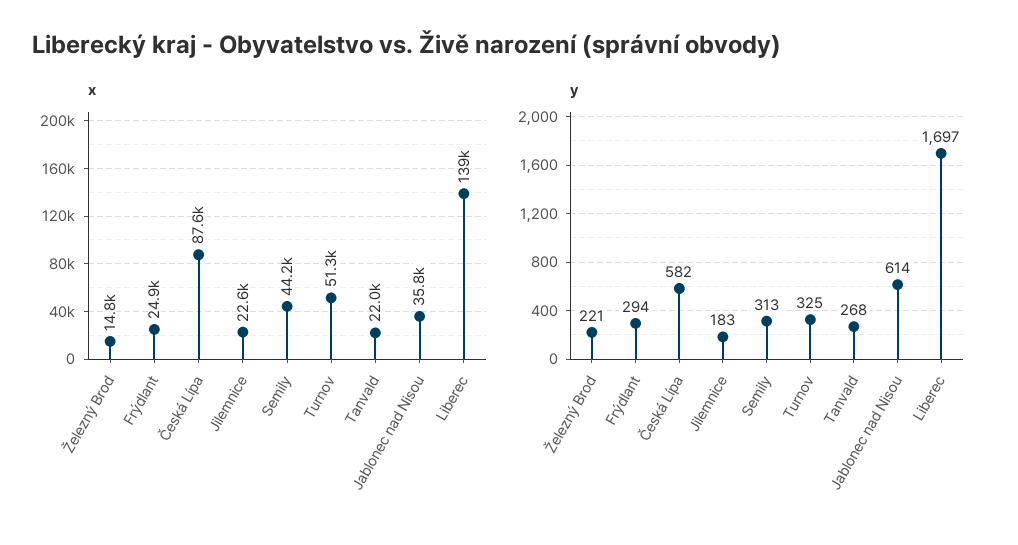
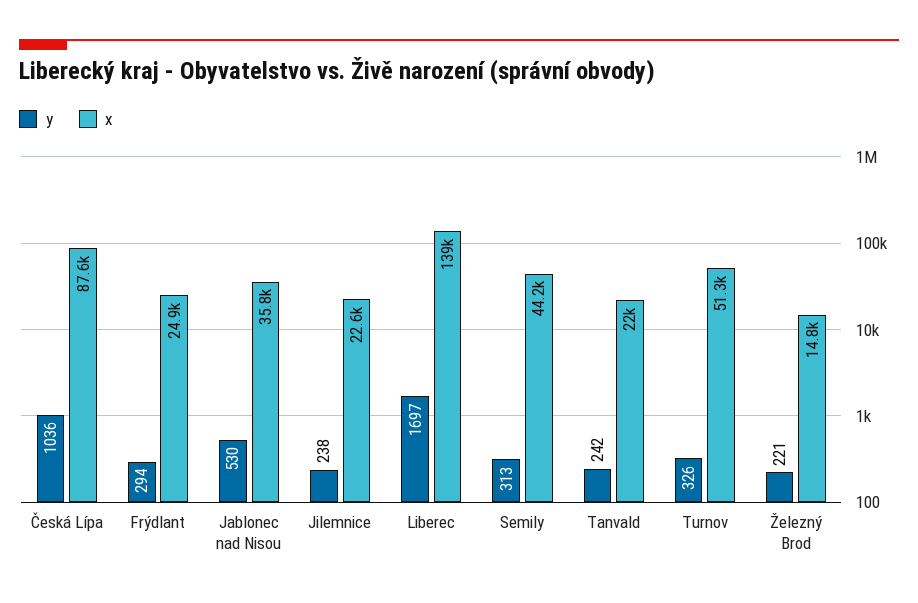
y, Česká Lípa: 582 -> 1036
y, Jilemnice: 183 -> 238
y, Turnov: 325 -> 326
y, Tanvald: 268 -> 242
y, Jablonec nad Nisou: 614 -> 530

